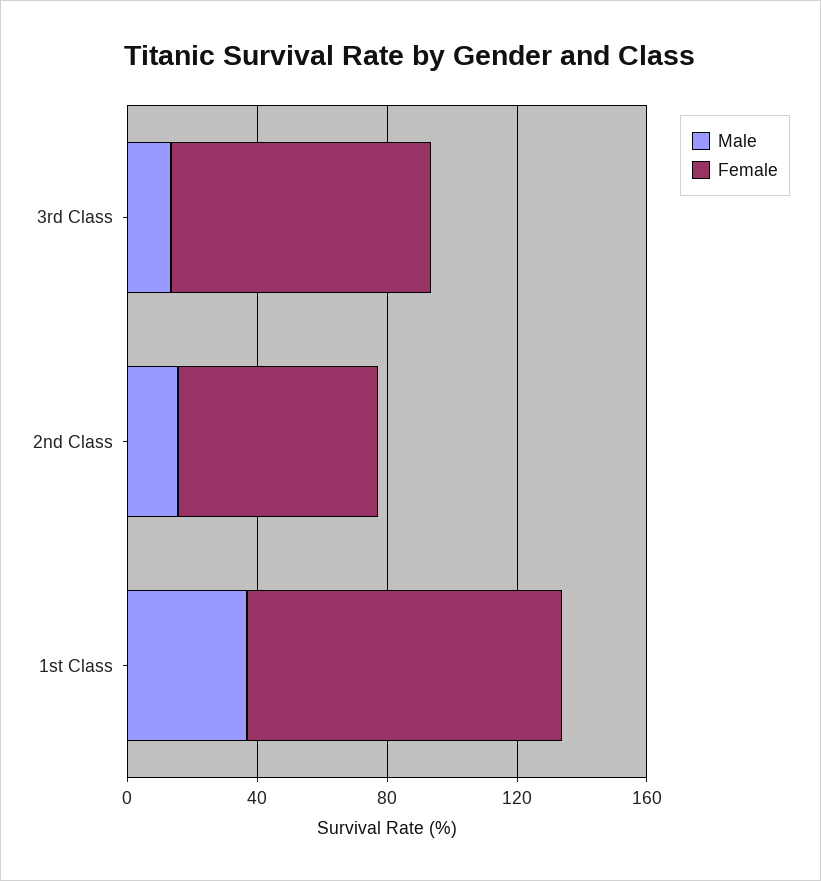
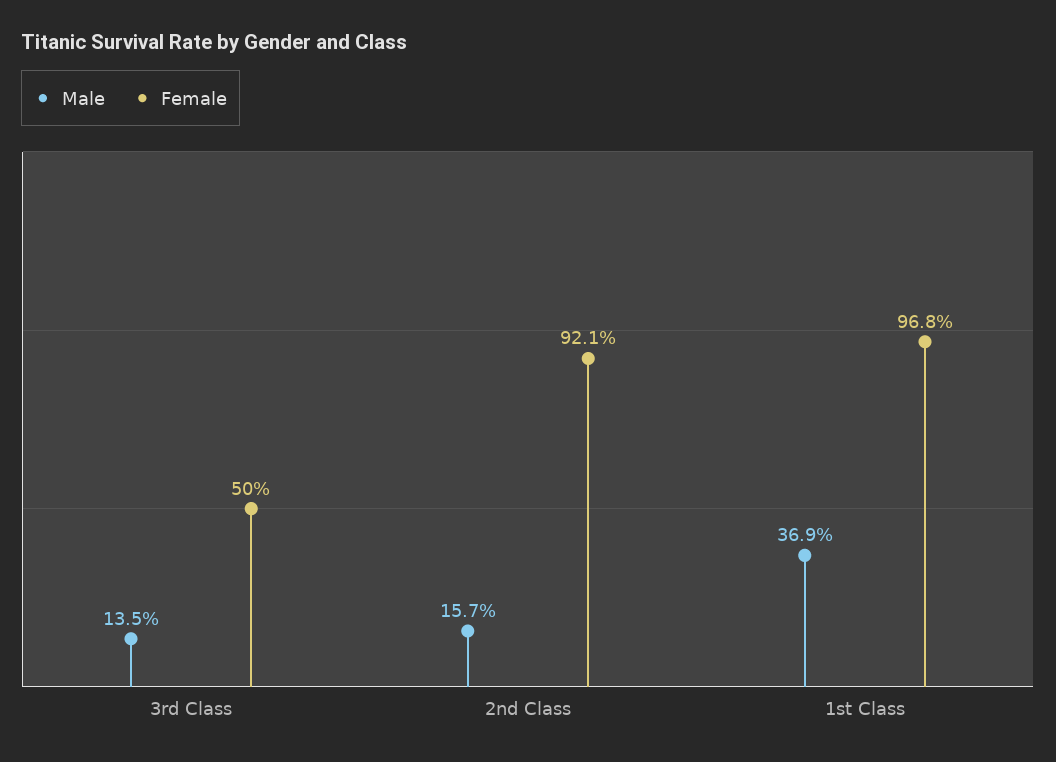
Female, 3rd Class: 80 -> 50
Female, 2nd Class: 60 -> 92.1

